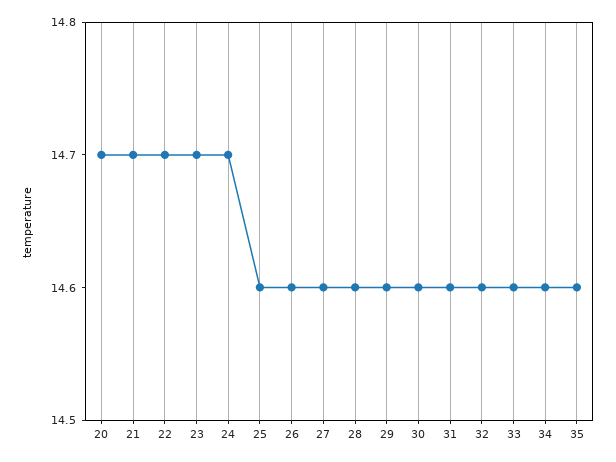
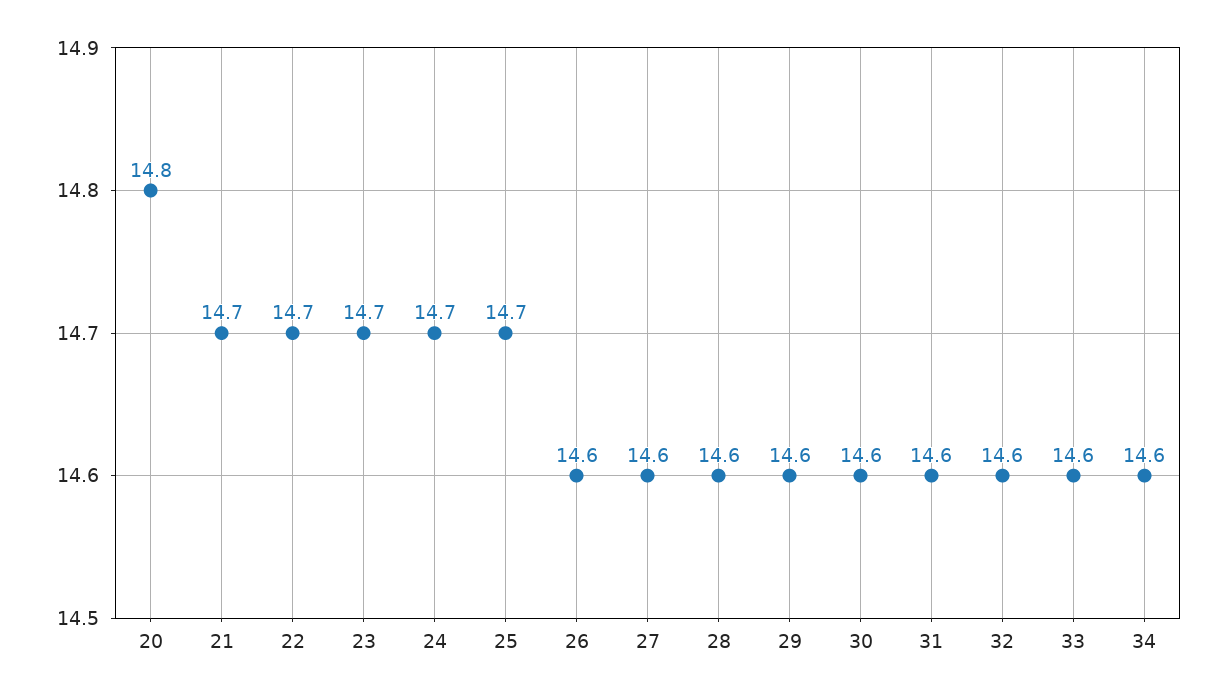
20: 14.7 -> 14.8
25: 14.6 -> 14.7
35: 14.6 -> none

